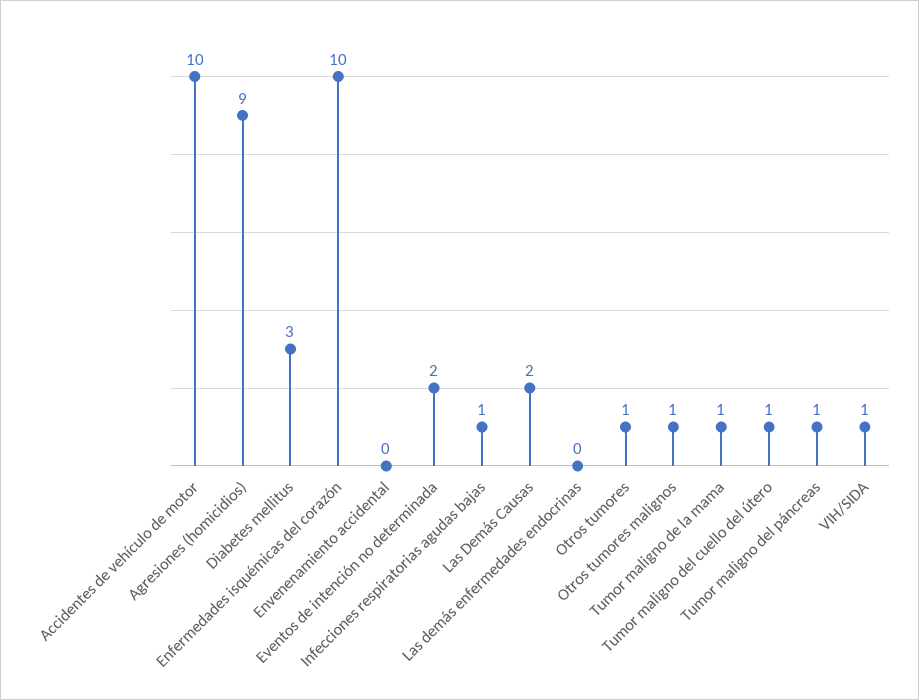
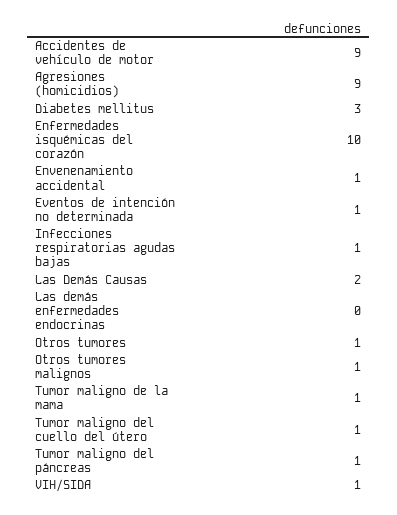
Accidentes de vehículo de motor: 10 -> 9
Envenenamiento accidental: 0 -> 1
Eventos de intención no determinada: 2 -> 1

